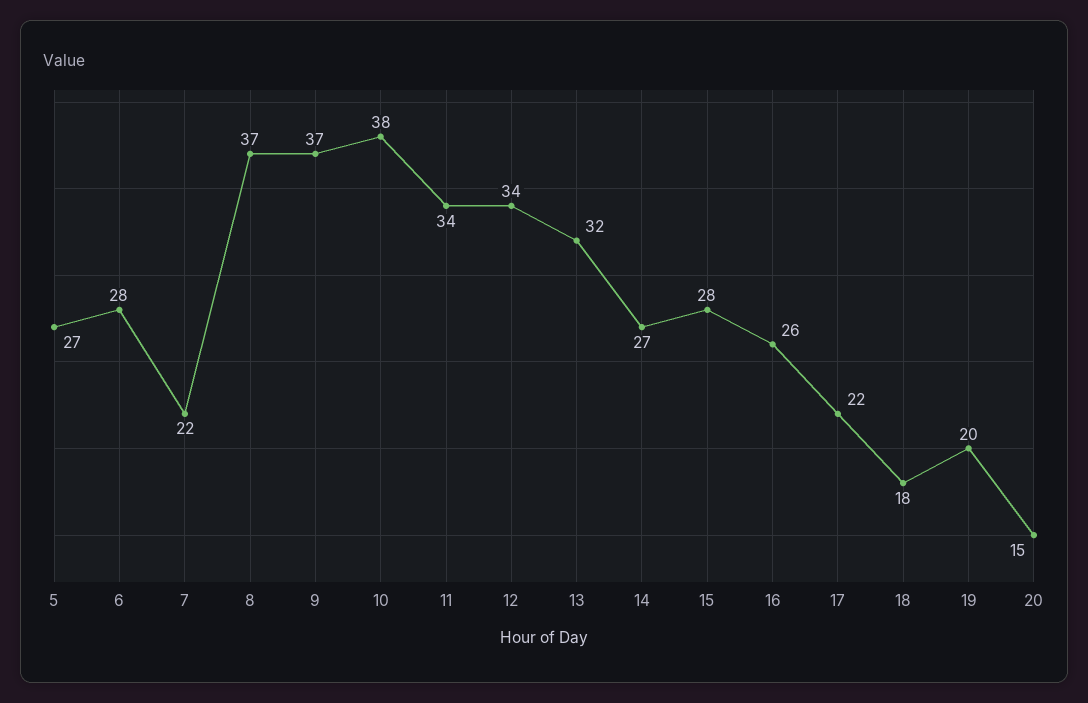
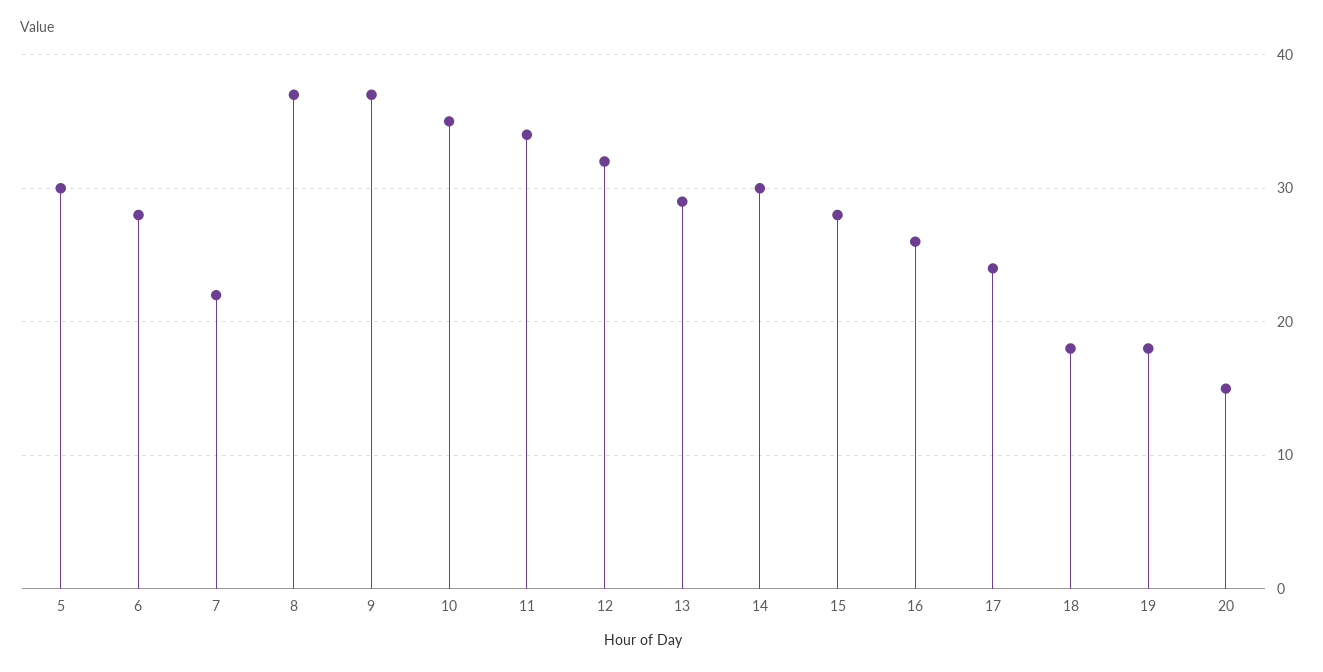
5: 27 -> 30
10: 38 -> 35
12: 34 -> 32
13: 32 -> 29
14: 27 -> 30
17: 22 -> 24
19: 20 -> 18

